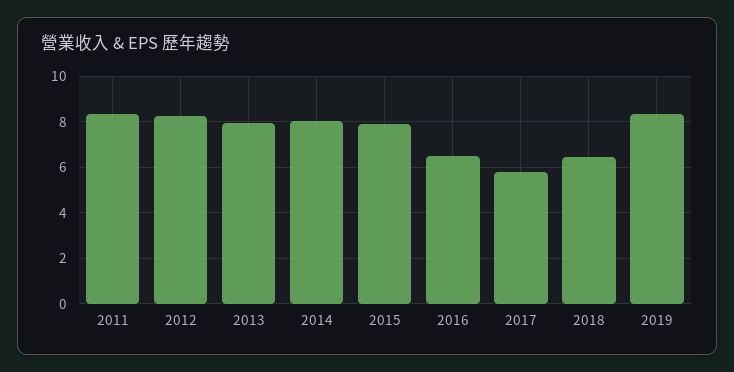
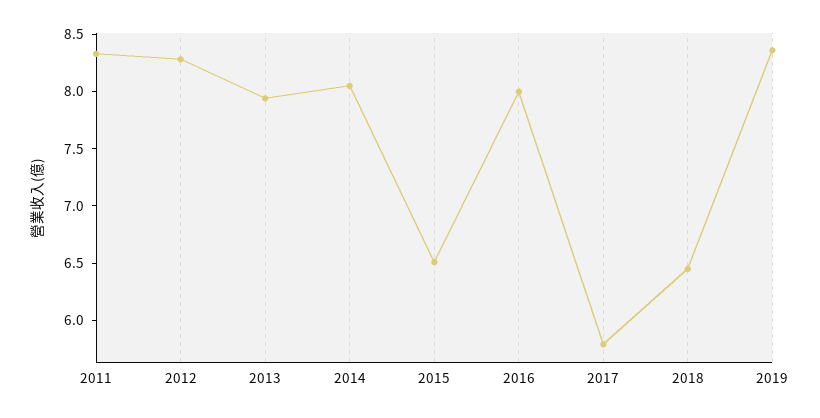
2015: 8 -> 6.5
2016: 6.5 -> 8

